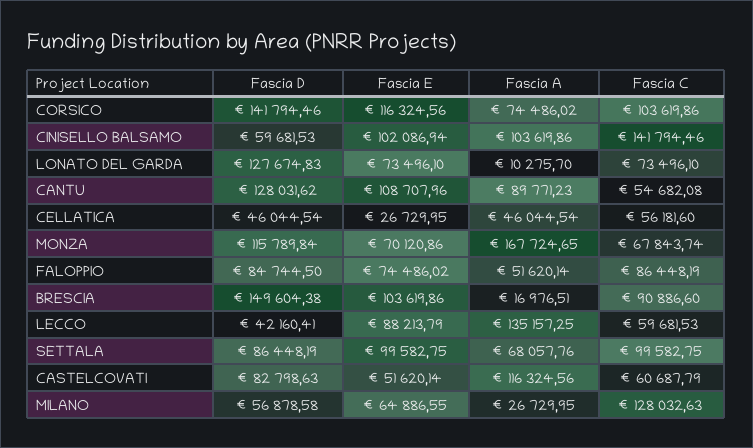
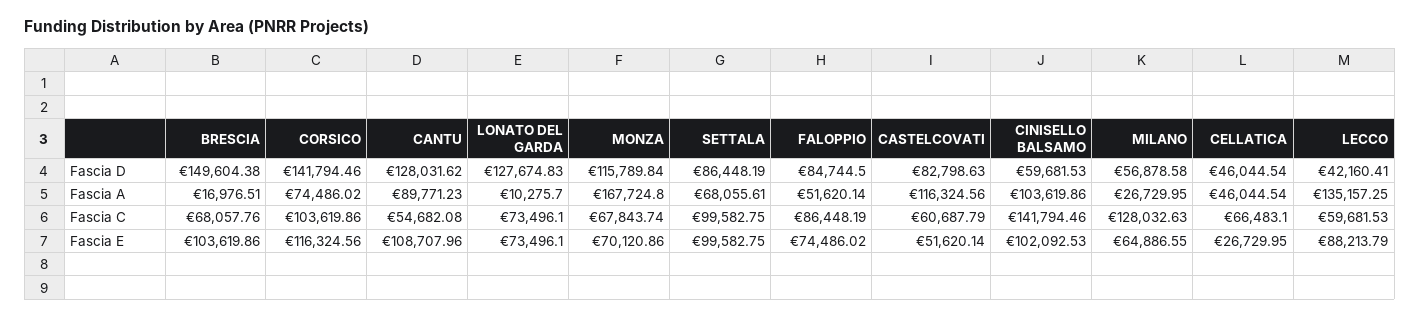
Fascia E, CINISELLO BALSAMO: 102086.94 -> 102092.53
Fascia C, CELLATICA: 56181.6 -> 66483.1
Fascia A, MONZA: 167724.65 -> 167724.8
Fascia C, BRESCIA: 90886.6 -> 68057.76
Fascia A, SETTALA: 68057.76 -> 68055.61

